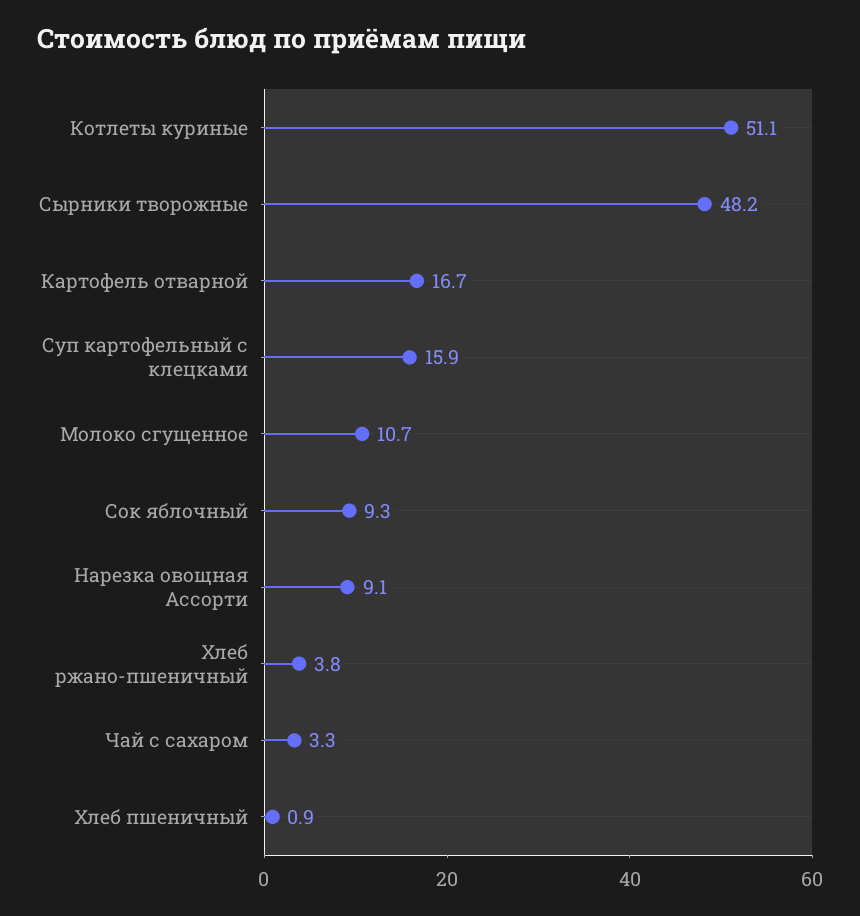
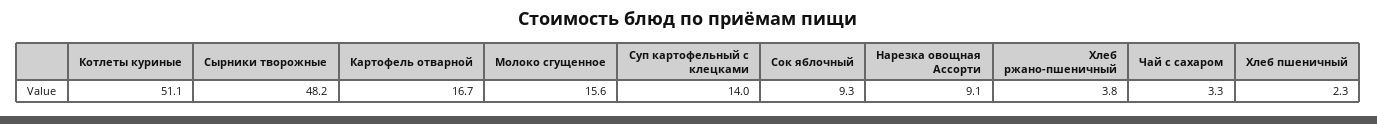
Суп картофельный с клецками: 15.9 -> 14
Молоко сгущенное: 10.7 -> 15.6
Хлеб пшеничный: 0.9 -> 2.3

